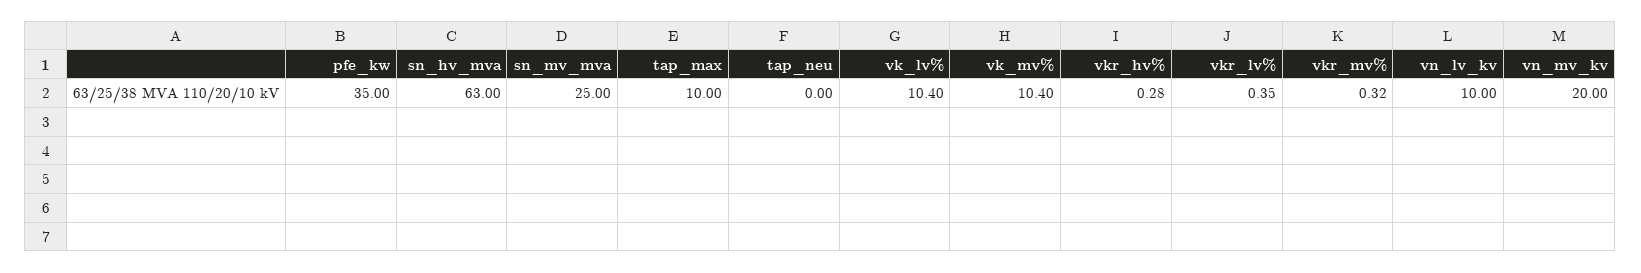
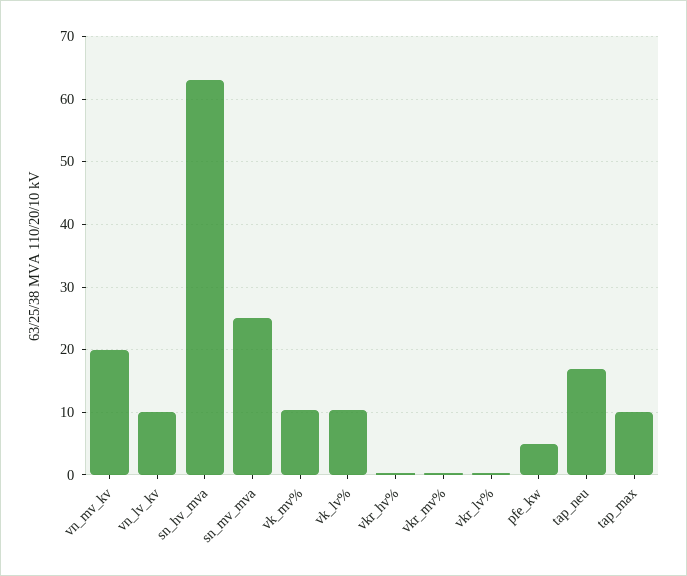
pfe_kw: 35 -> 5
tap_neu: 0 -> 17

